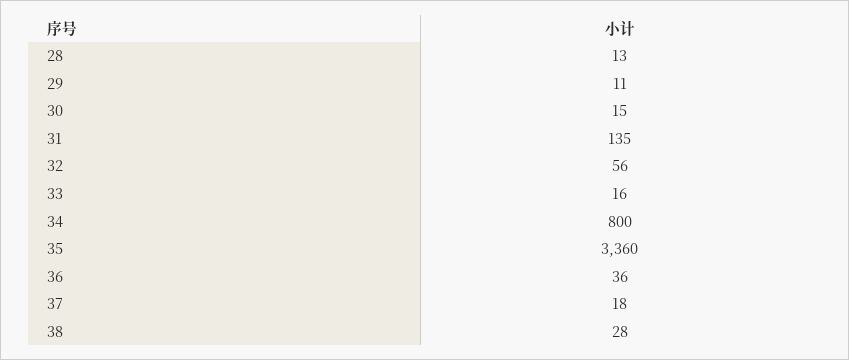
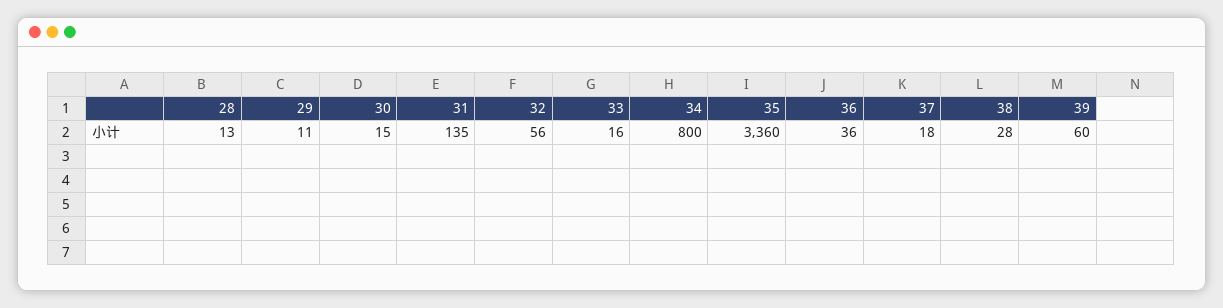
39: none -> 60

